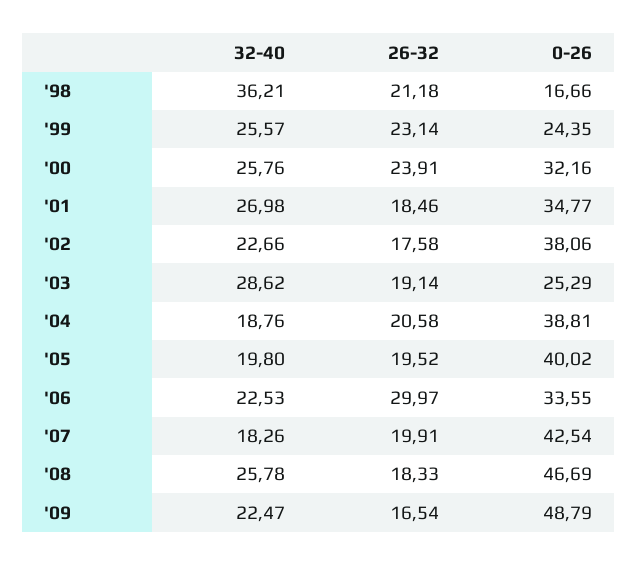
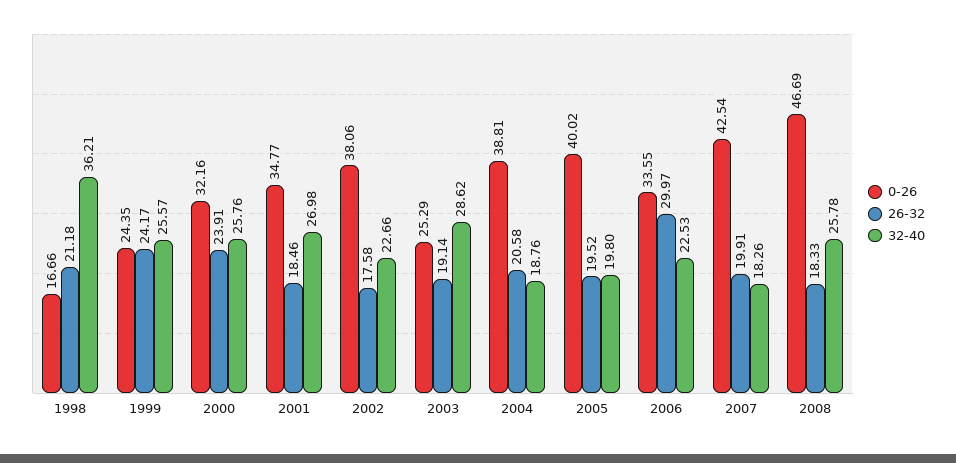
26-32, '99: 23.14 -> 24.17
32-40, '09: 22.47 -> none
26-32, '09: 16.54 -> none
0-26, '09: 48.79 -> none

